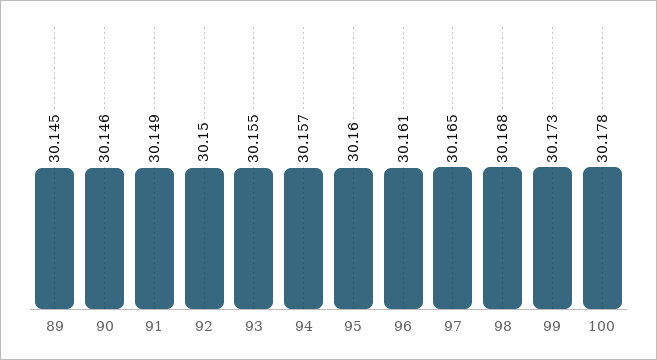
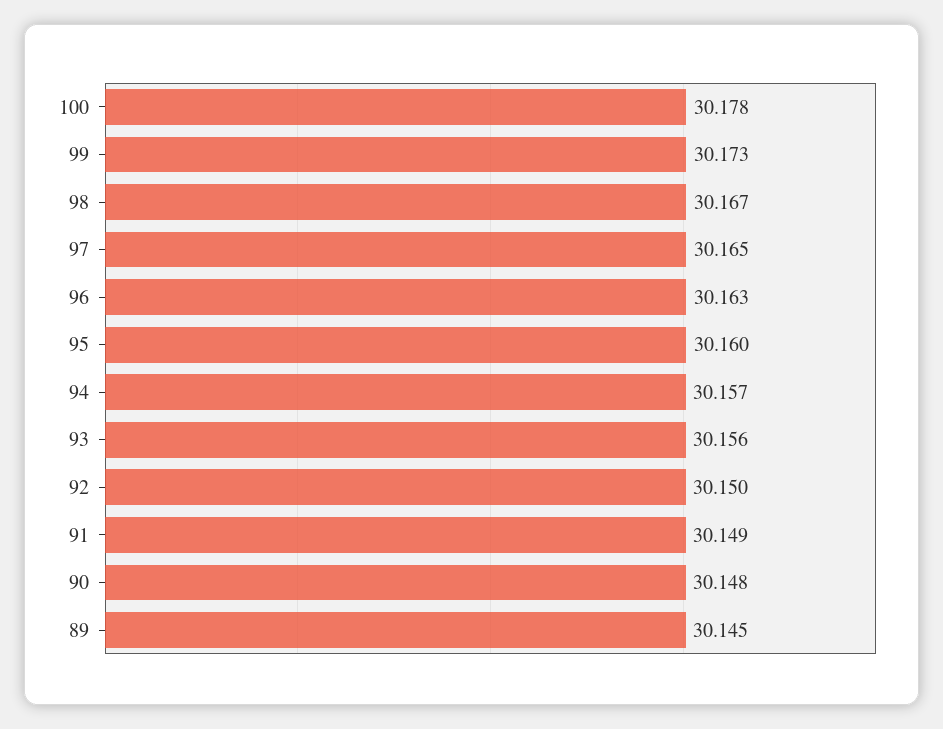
90: 30.146 -> 30.148
93: 30.155 -> 30.156
96: 30.161 -> 30.163
98: 30.168 -> 30.167

